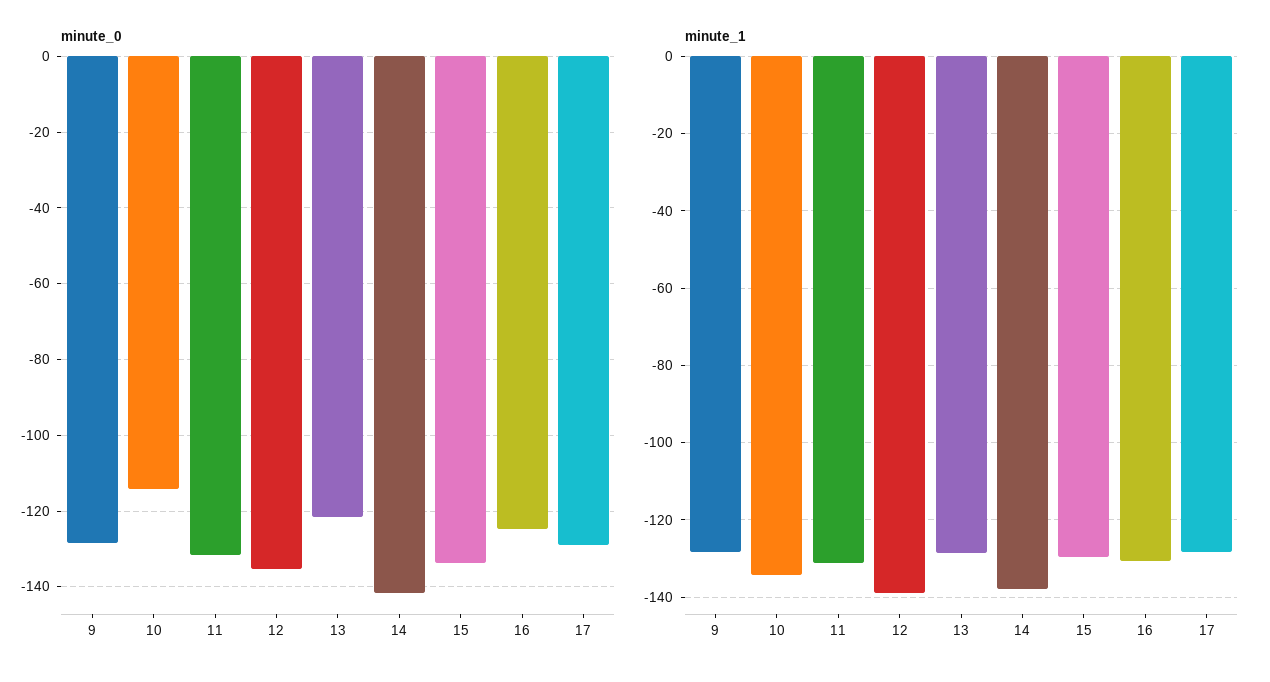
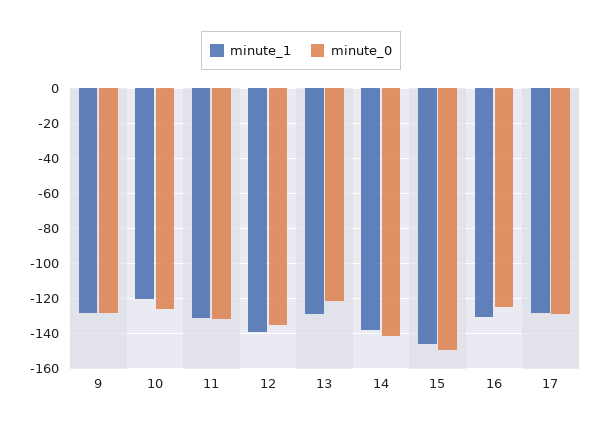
minute_0, 10: -114 -> -125
minute_0, 15: -134 -> -150
minute_1, 10: -134 -> -120
minute_1, 15: -130 -> -145

